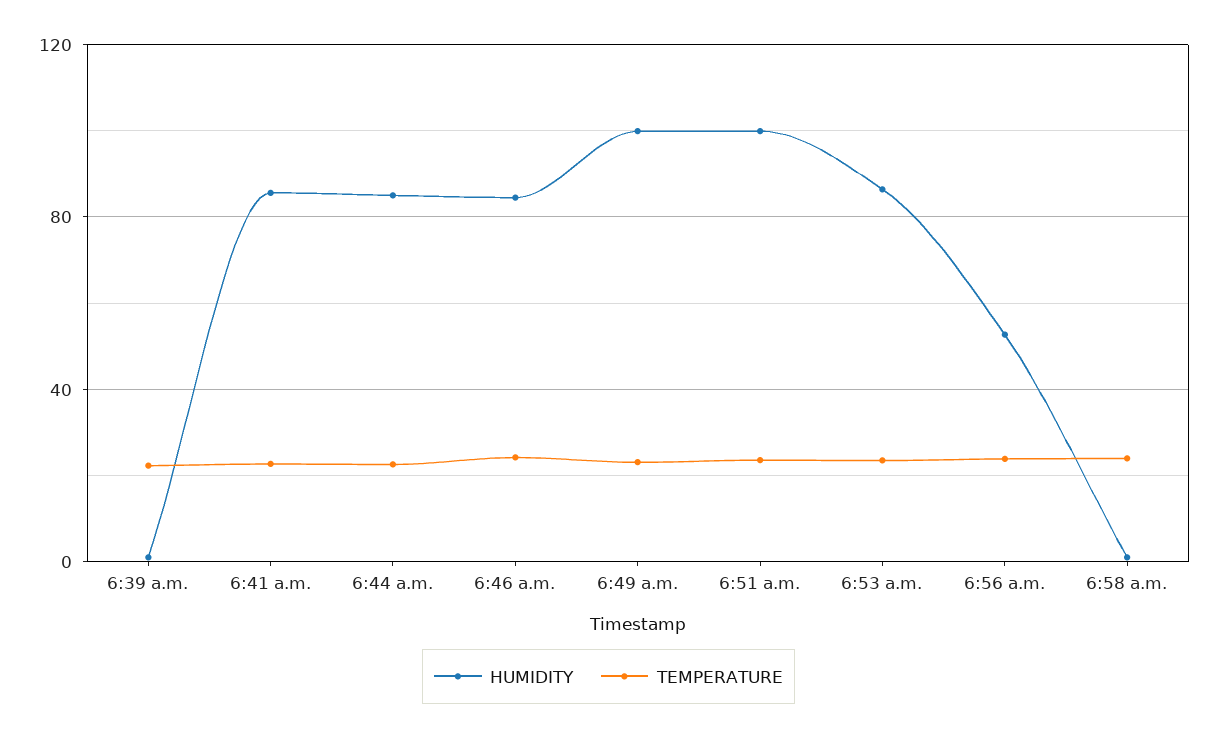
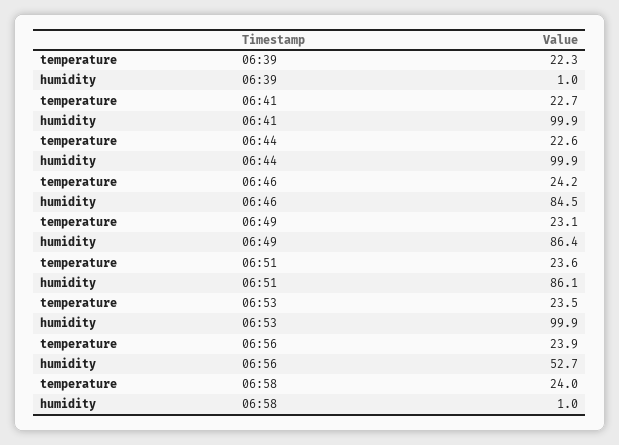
HUMIDITY, 6:41 a.m.: 85 -> 99.9
HUMIDITY, 6:44 a.m.: 85 -> 99.9
HUMIDITY, 6:49 a.m.: 100 -> 86.4
HUMIDITY, 6:51 a.m.: 100 -> 86.1
HUMIDITY, 6:53 a.m.: 85 -> 99.9

